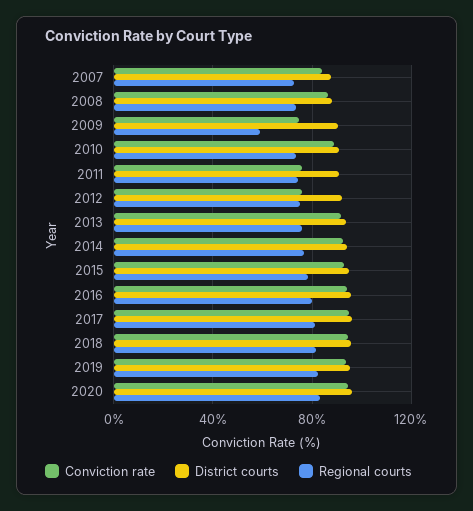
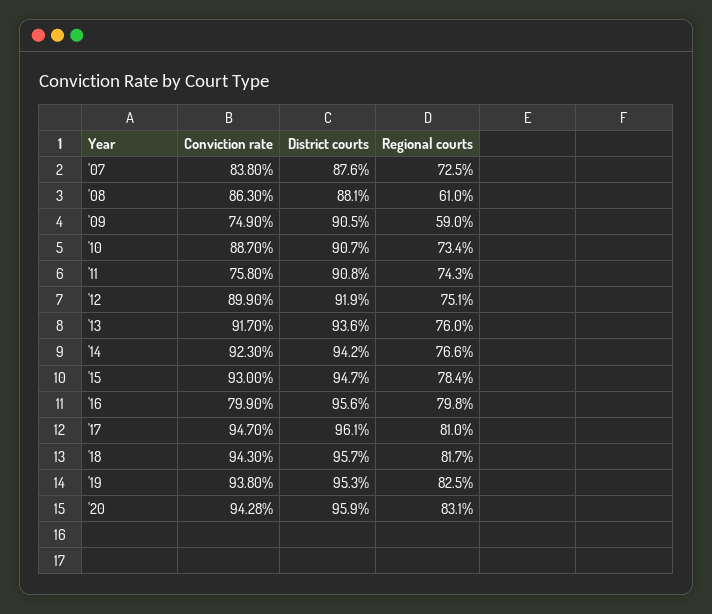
Regional courts, 2008: 75 -> 61
Conviction rate, 2012: 75 -> 89.9
Conviction rate, 2016: 95 -> 79.9

